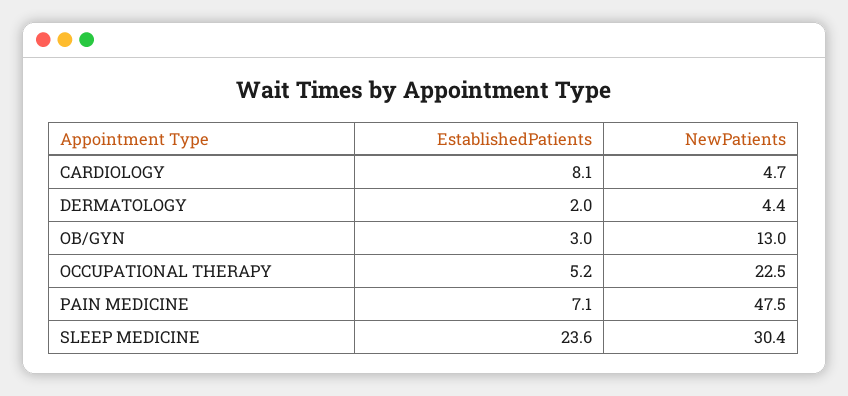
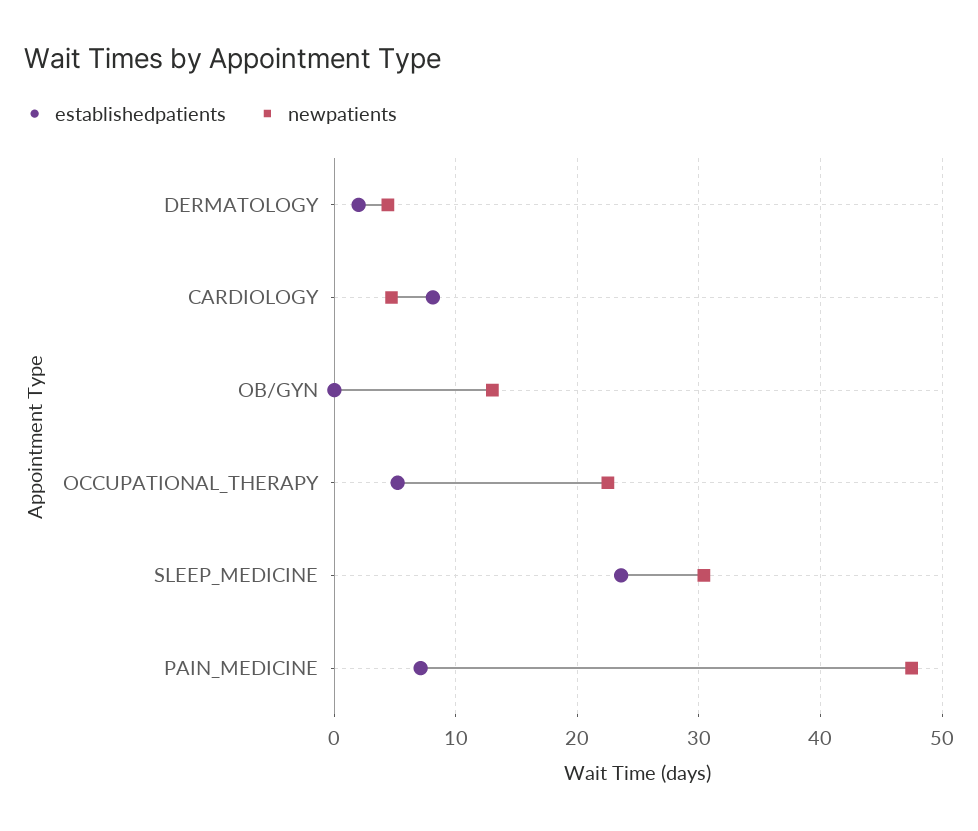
EstablishedPatients, OB/GYN: 3 -> 0

